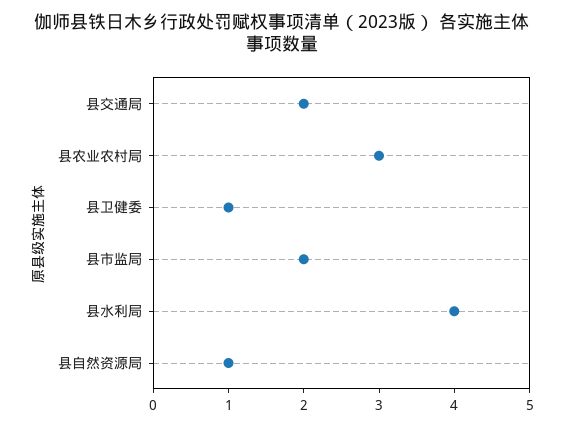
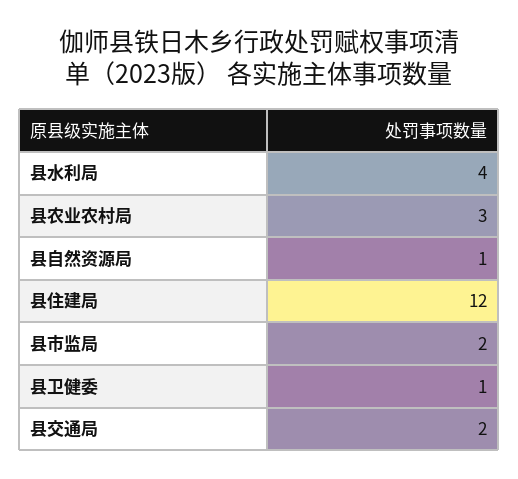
县住建局: none -> 12

